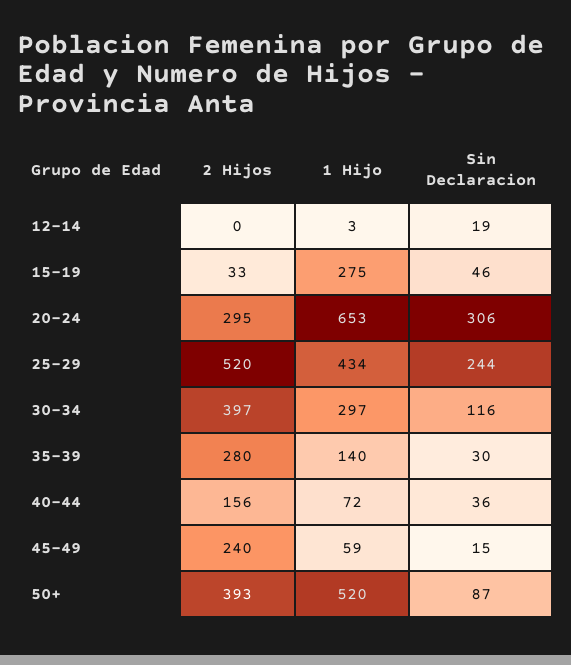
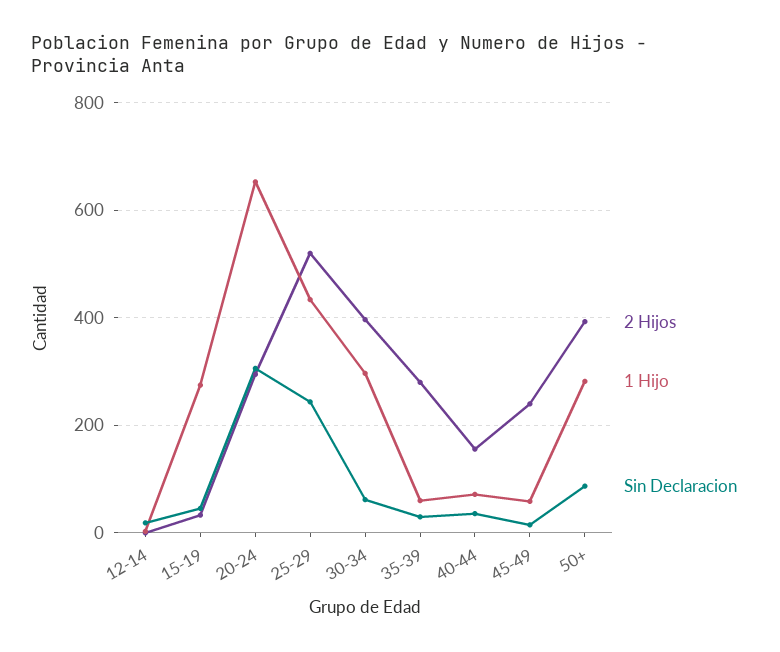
Sin Declaracion, 30-34: 116 -> 60
1 Hijo, 35-39: 140 -> 60
1 Hijo, 50+: 520 -> 280

